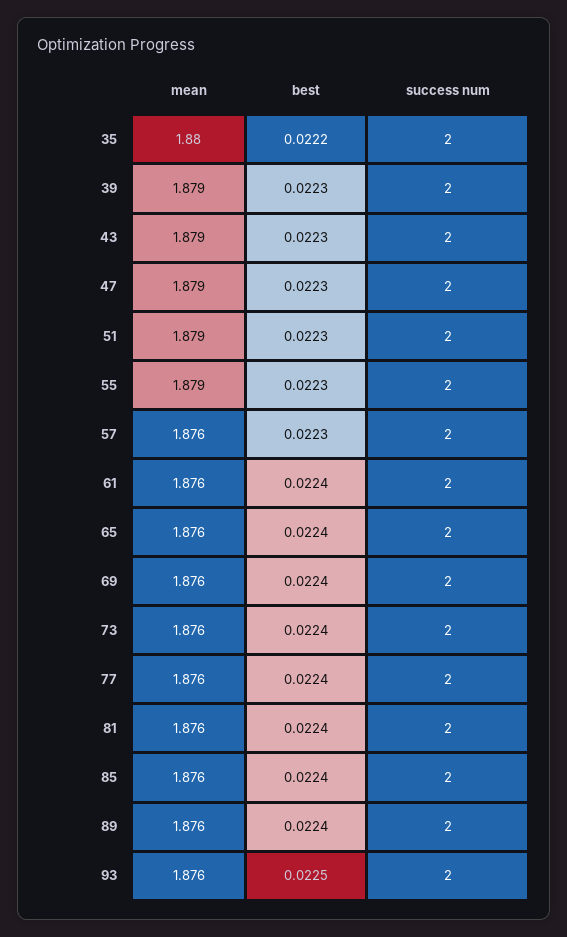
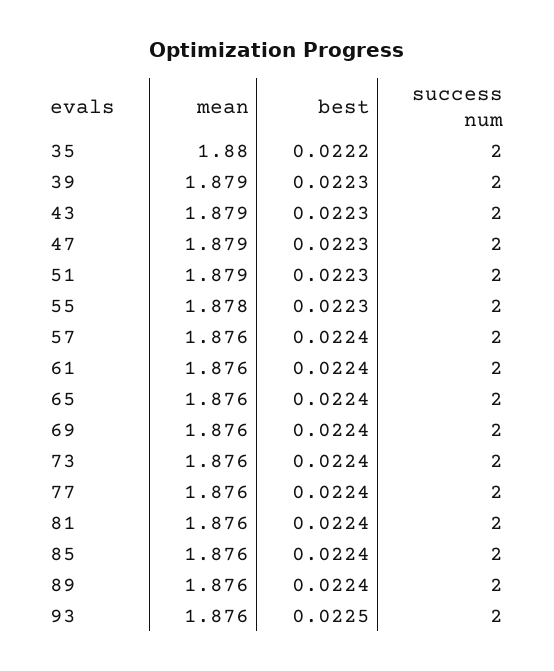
mean, 55: 1.879 -> 1.878
best, 57: 0.0223 -> 0.0224

